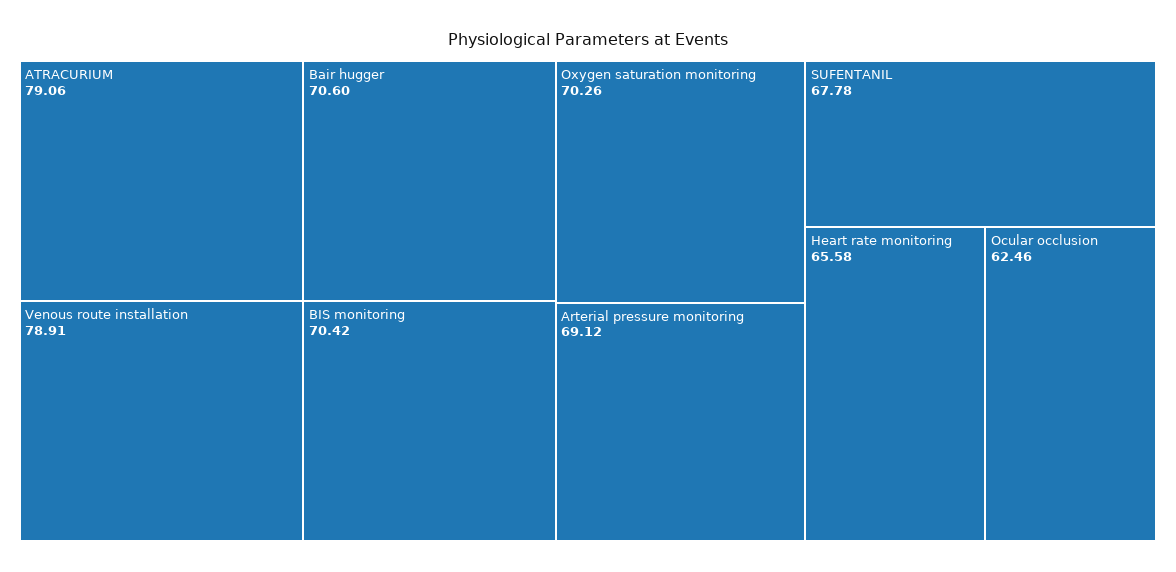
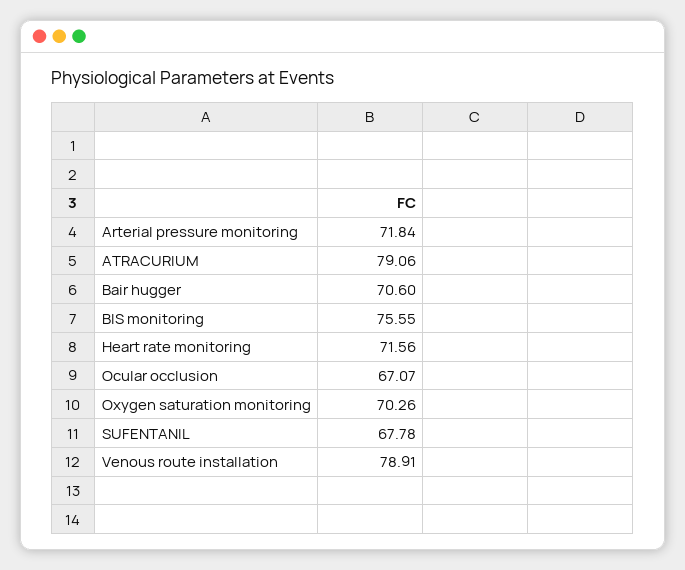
BIS monitoring: 70.42 -> 75.55
Arterial pressure monitoring: 69.12 -> 71.84
Heart rate monitoring: 65.58 -> 71.56
Ocular occlusion: 62.46 -> 67.07

